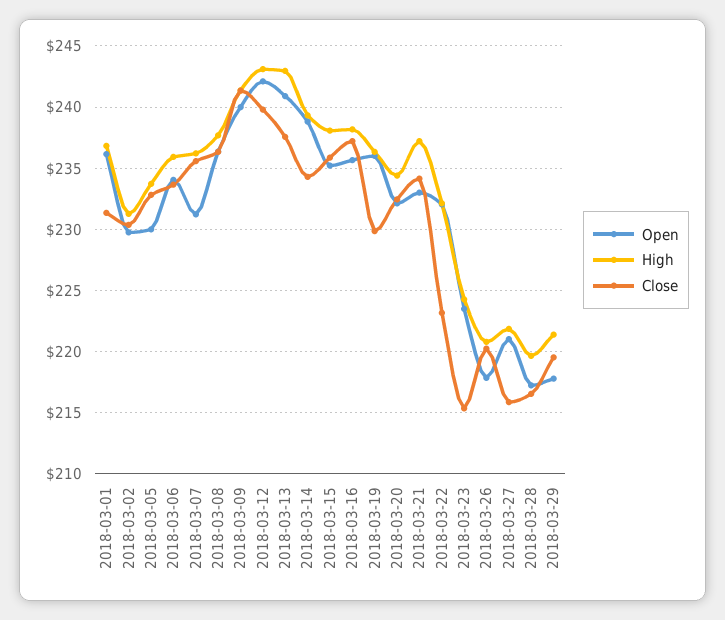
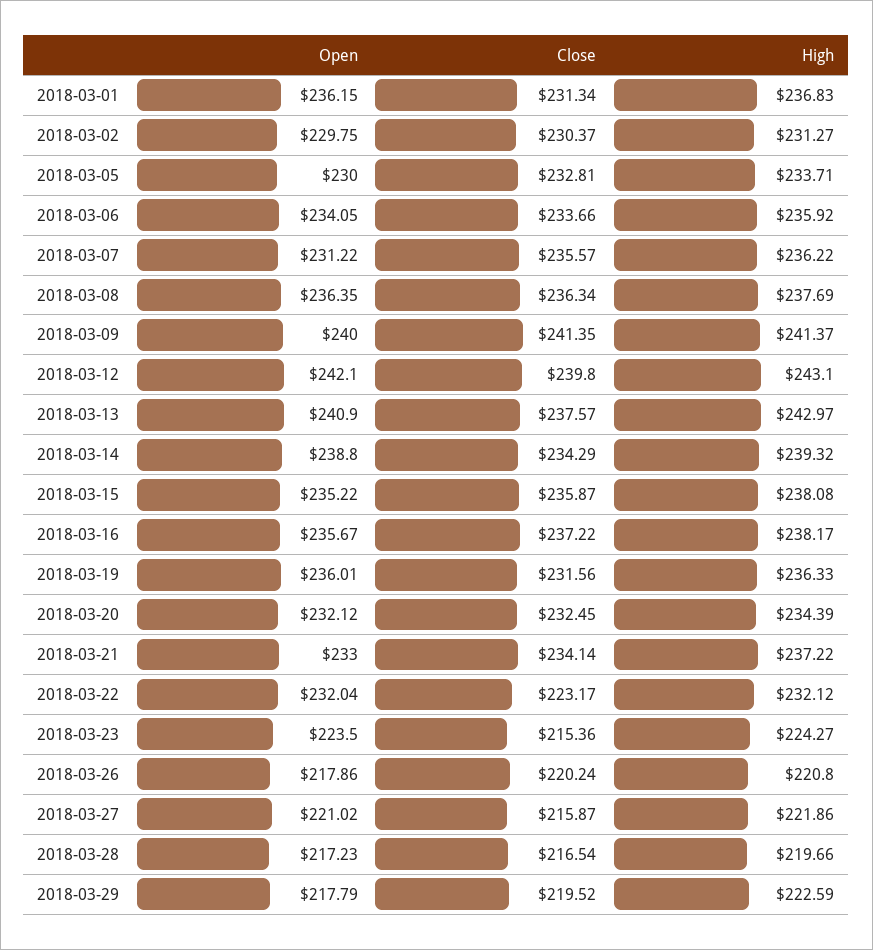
Close, 2018-03-19: 230 -> 231.56
High, 2018-03-29: 221.5 -> 222.59

